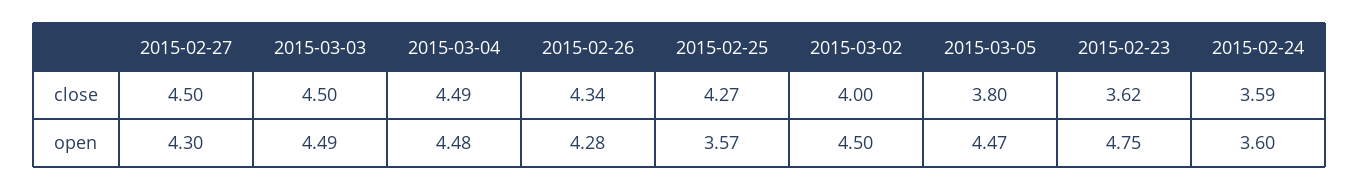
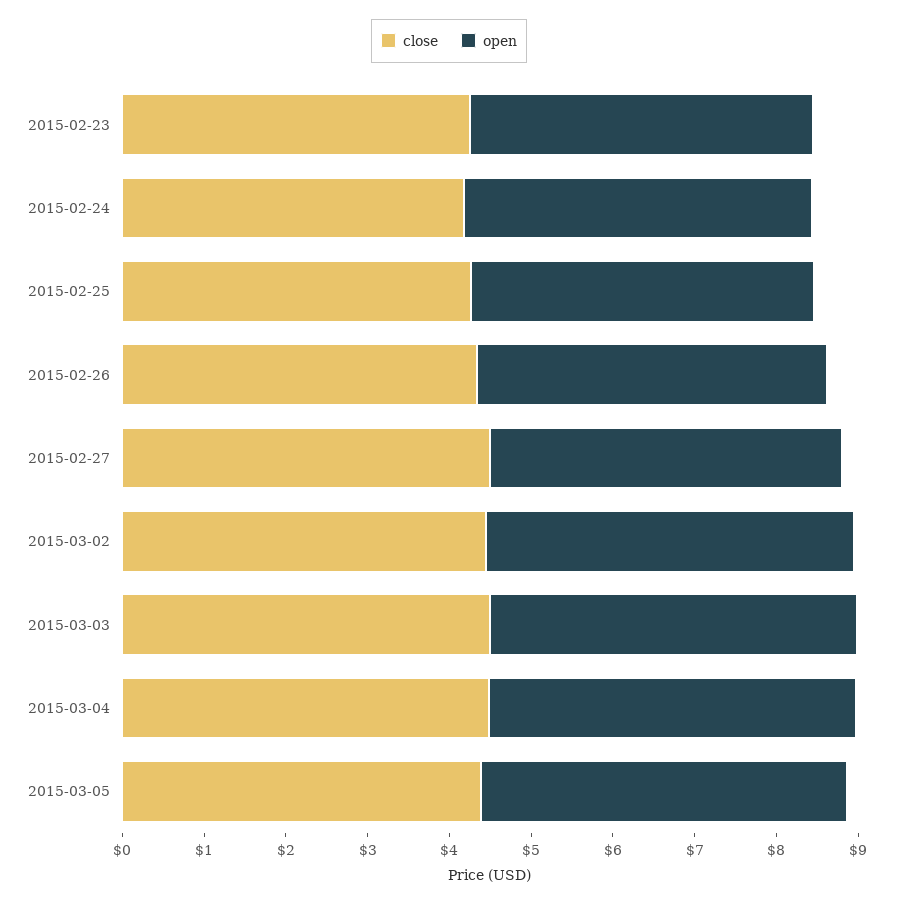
close, 2015-03-02: 4 -> 4.4
close, 2015-03-05: 3.8 -> 4.4
close, 2015-02-23: 3.62 -> 4.2
close, 2015-02-24: 3.59 -> 4.2
open, 2015-02-25: 3.57 -> 4.2
open, 2015-02-23: 4.75 -> 4.2
open, 2015-02-24: 3.6 -> 4.2

